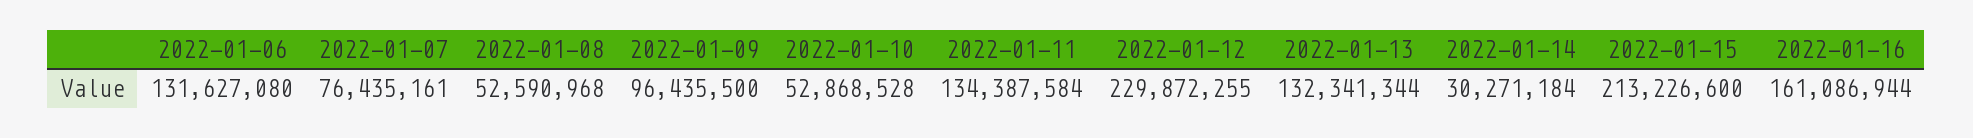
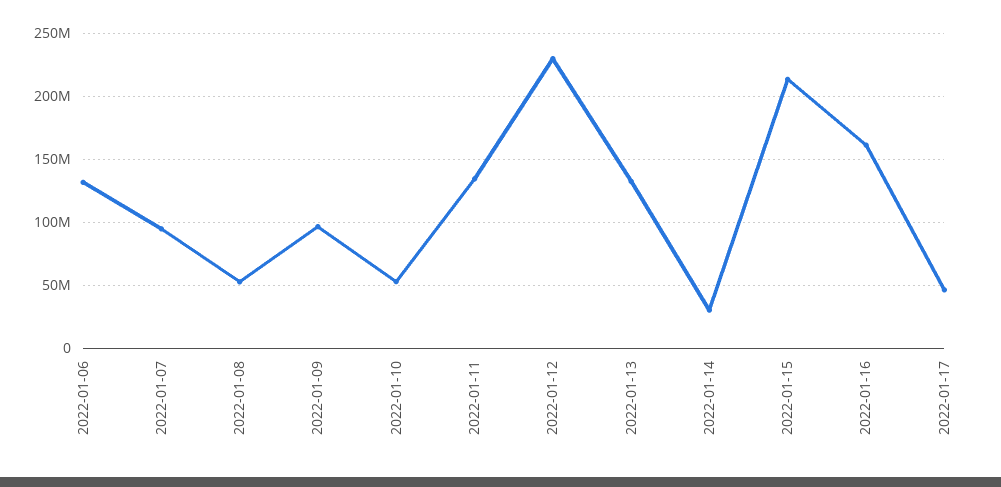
2022-01-07: 76435161 -> 95000000
2022-01-17: none -> 45000000

